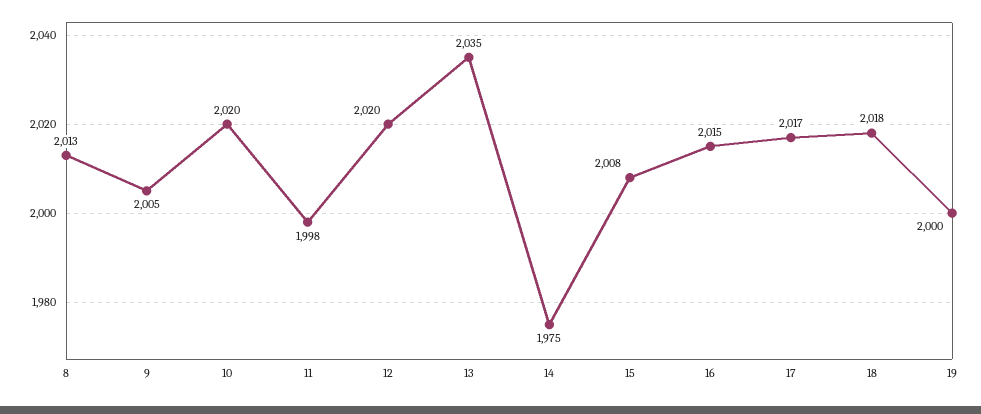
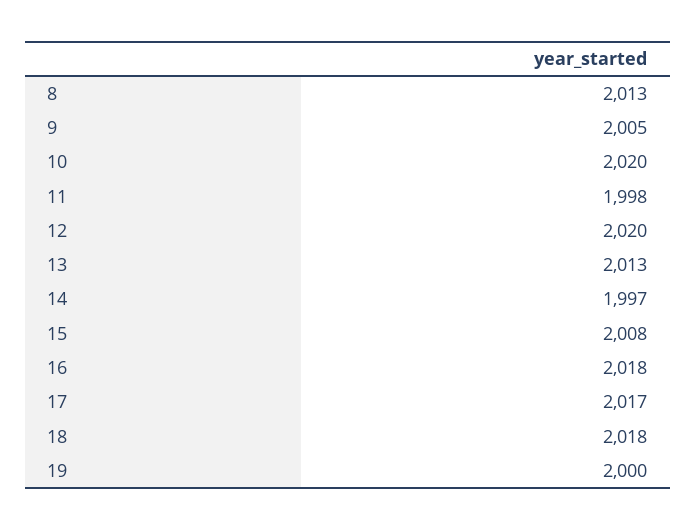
13: 2035 -> 2013
14: 1975 -> 1997
16: 2015 -> 2018

